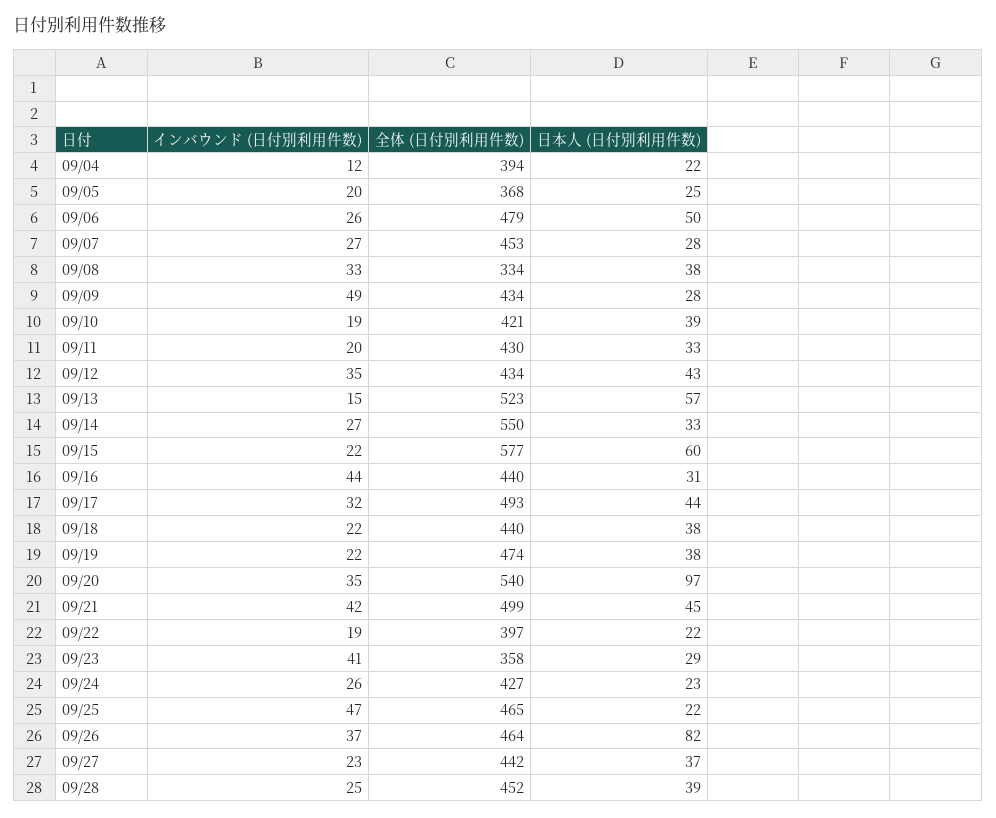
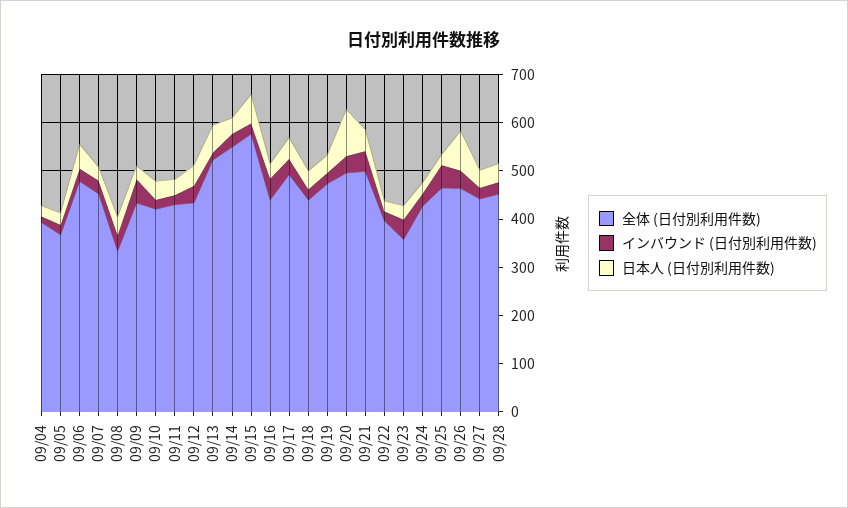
全体 (日付別利用件数), 09/20: 540 -> 500

